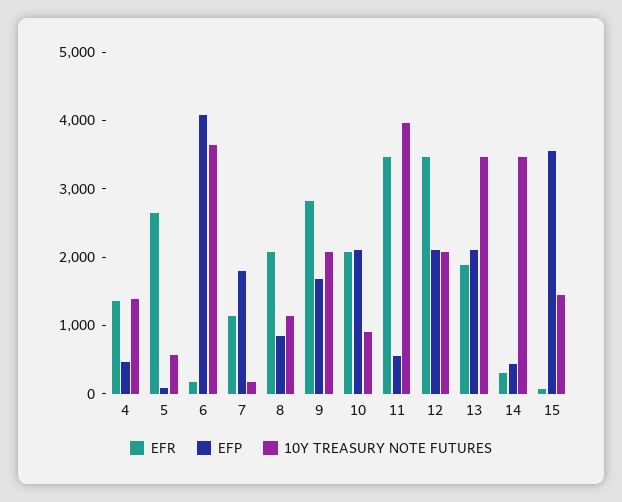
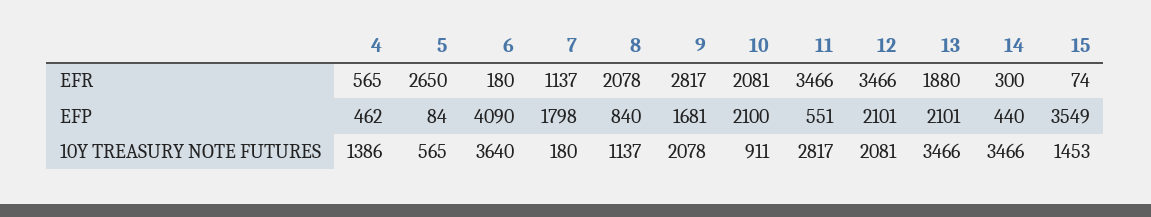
EFR, 4: 1400 -> 565
10Y TREASURY NOTE FUTURES, 11: 4000 -> 2817

